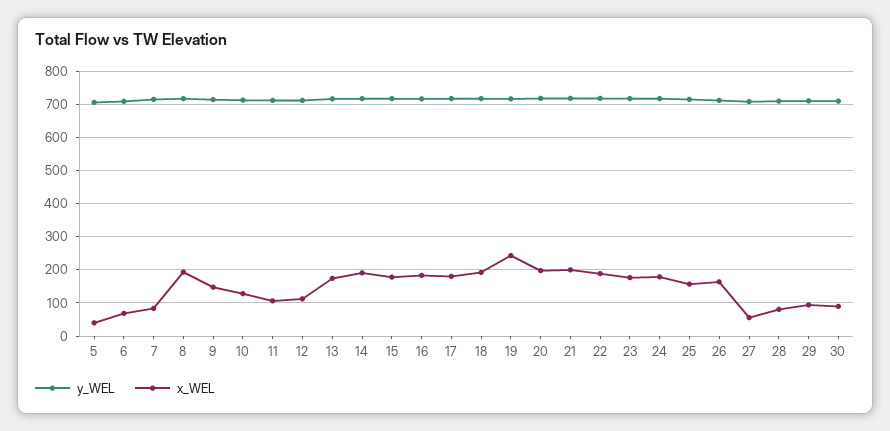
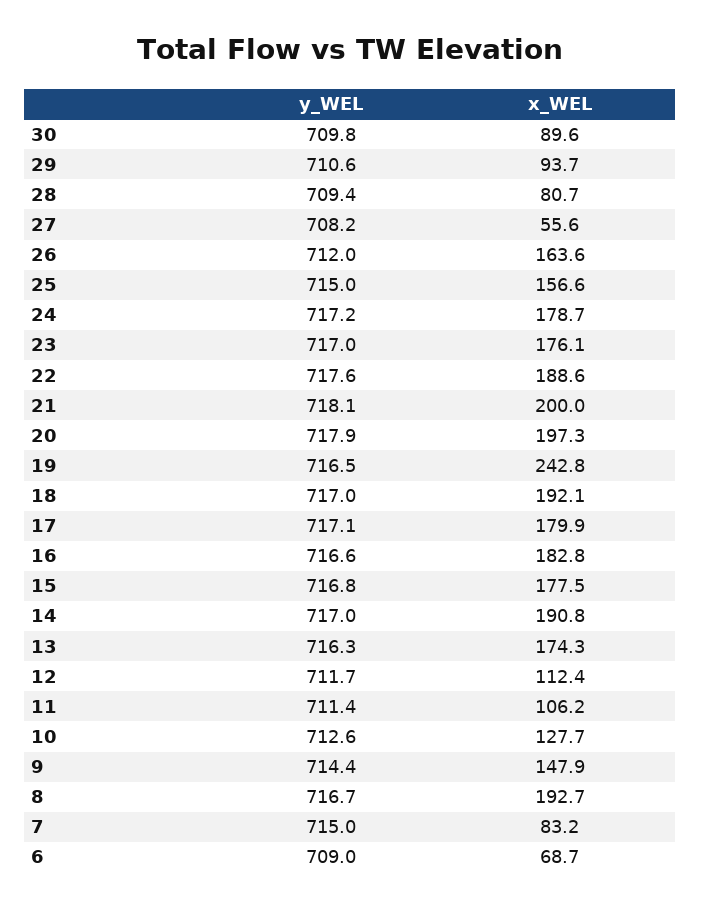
y_WEL, 5: 700 -> none
x_WEL, 5: 40 -> none

